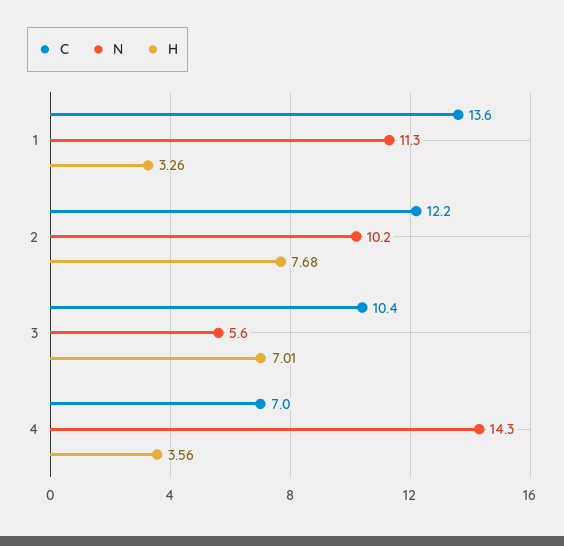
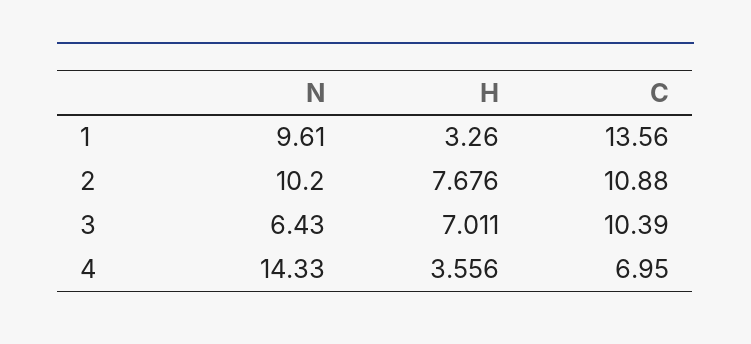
N, 1: 11.3 -> 9.61
C, 2: 12.2 -> 10.88
N, 3: 5.6 -> 6.43

